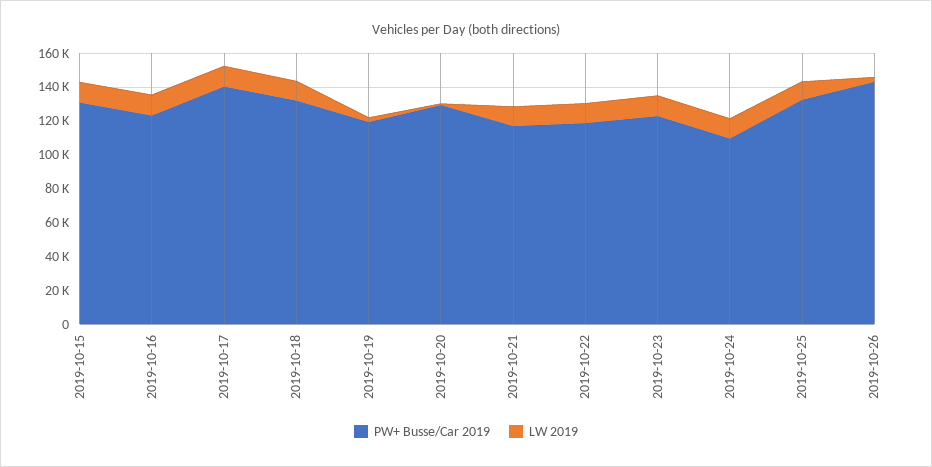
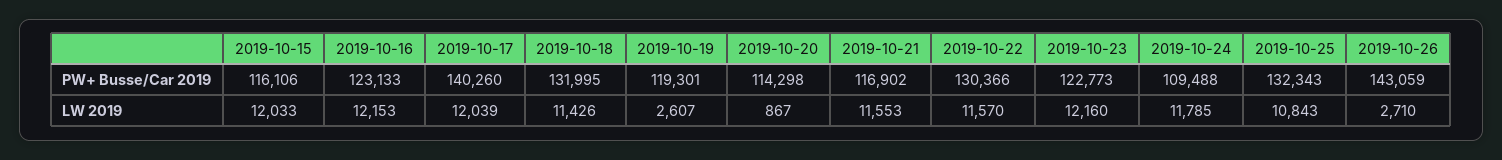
PW+ Busse/Car 2019, 2019-10-15: 130000 -> 116106
PW+ Busse/Car 2019, 2019-10-20: 130000 -> 114298
PW+ Busse/Car 2019, 2019-10-22: 120000 -> 130366

